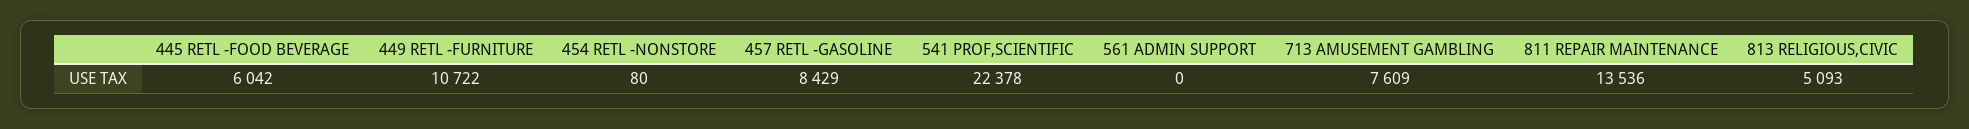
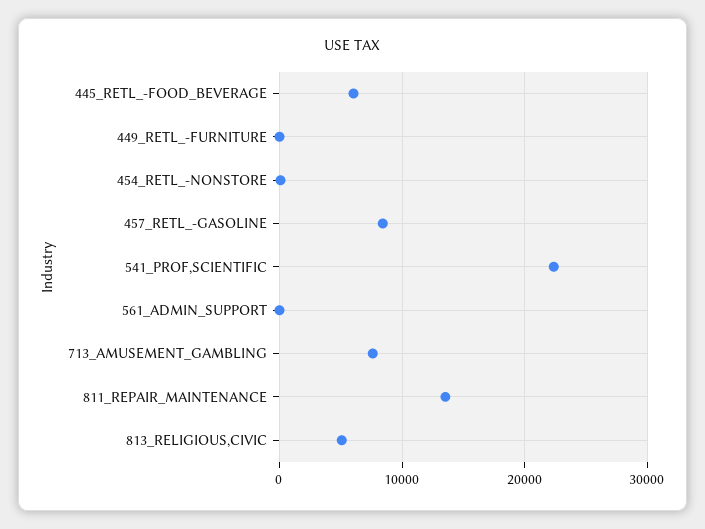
449 RETL -FURNITURE: 10722 -> 0

